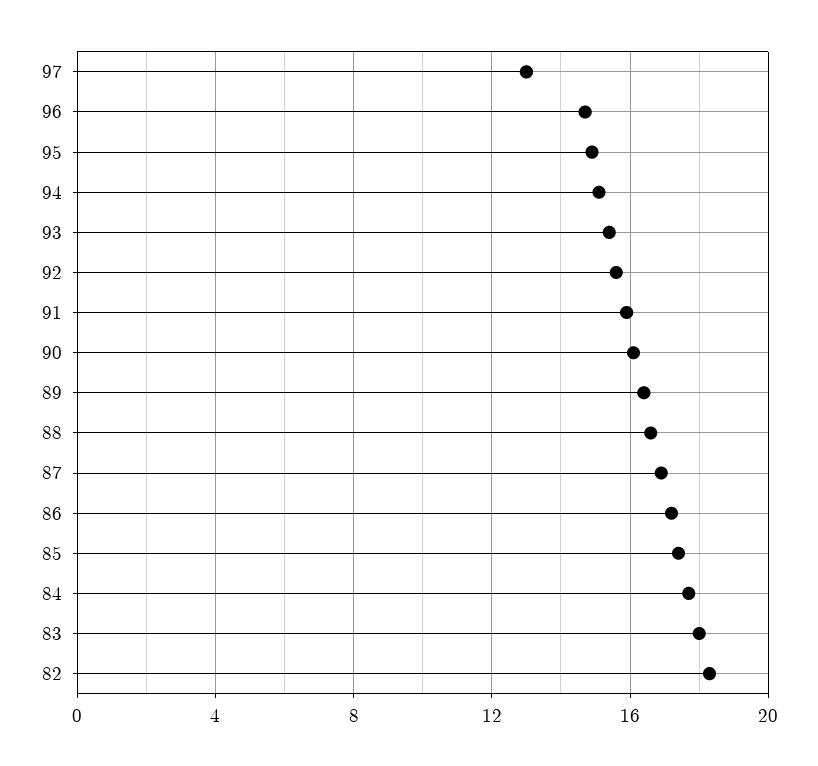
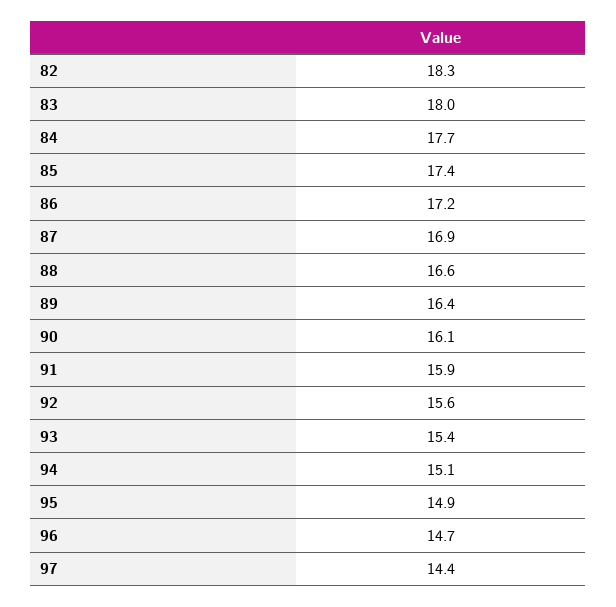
97: 13 -> 14.4

